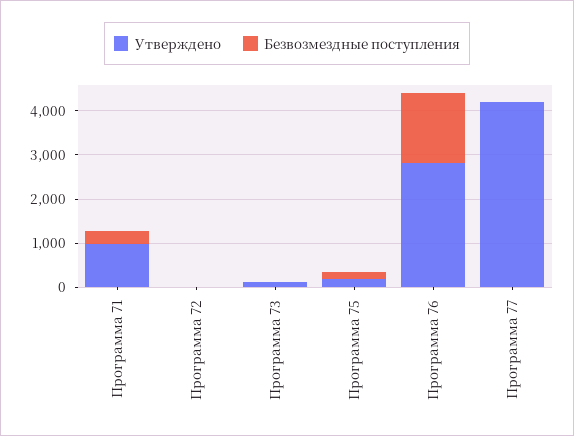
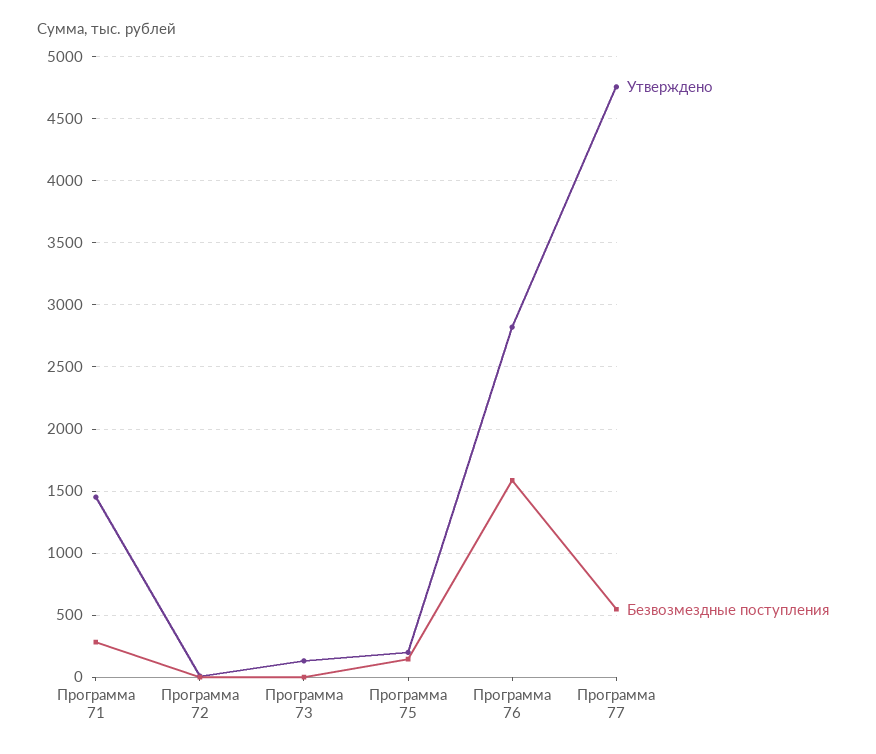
Утверждено, Программа 71: 1000 -> 1450
Утверждено, Программа 77: 4200 -> 4750
Безвозмездные поступления, Программа 77: 0 -> 550

